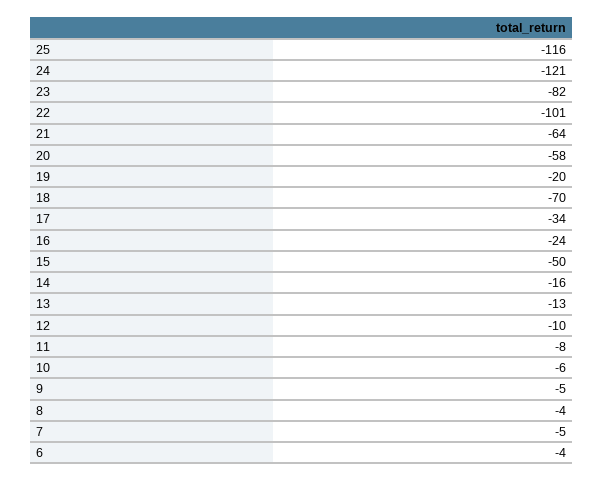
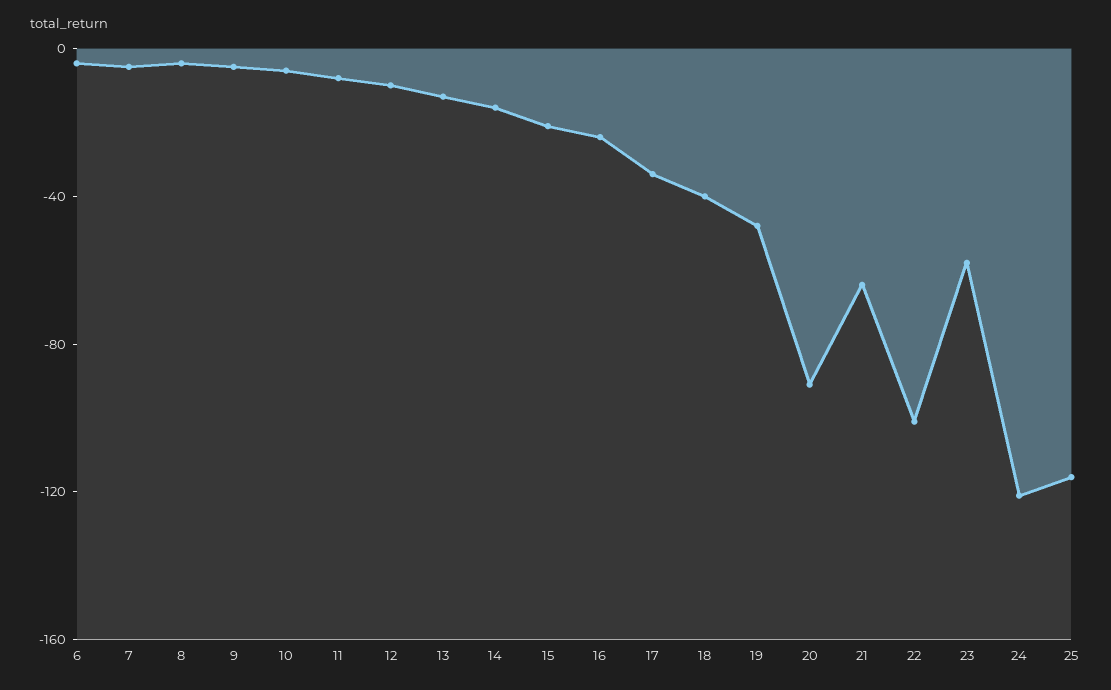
23: -82 -> -60
20: -58 -> -90
19: -20 -> -50
18: -70 -> -40
15: -50 -> -20

